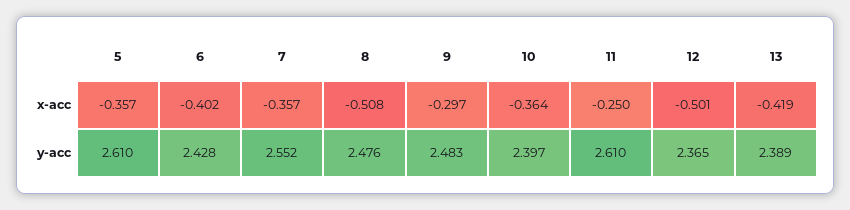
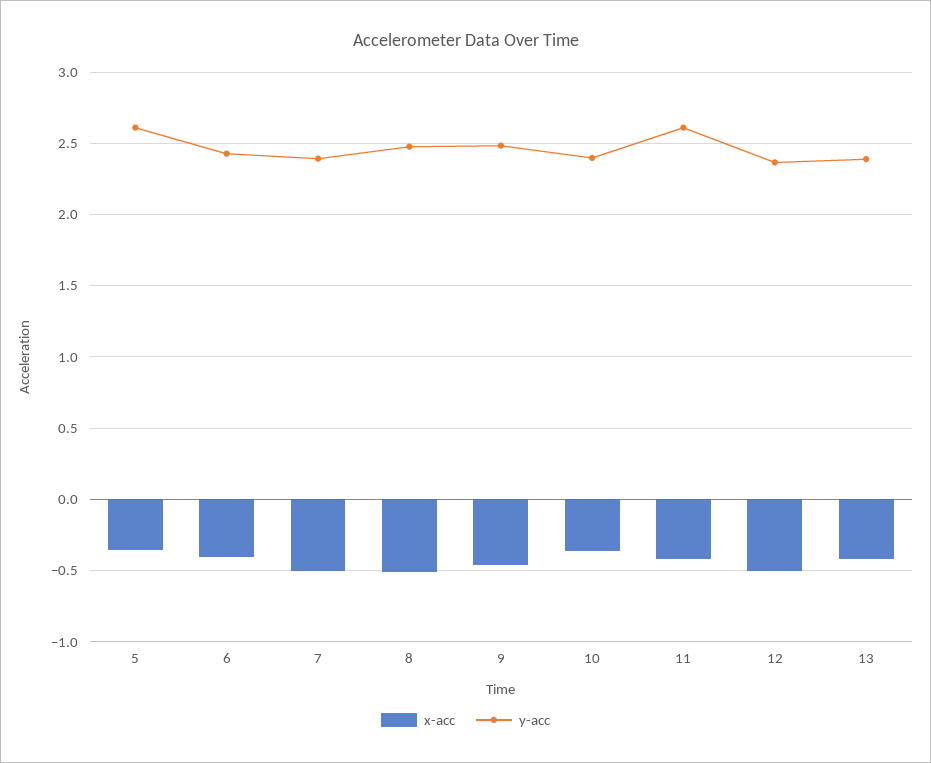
x-acc, 7: -0.357 -> -0.5
x-acc, 9: -0.297 -> -0.45
x-acc, 11: -0.25 -> -0.4
y-acc, 7: 2.552 -> 2.4

